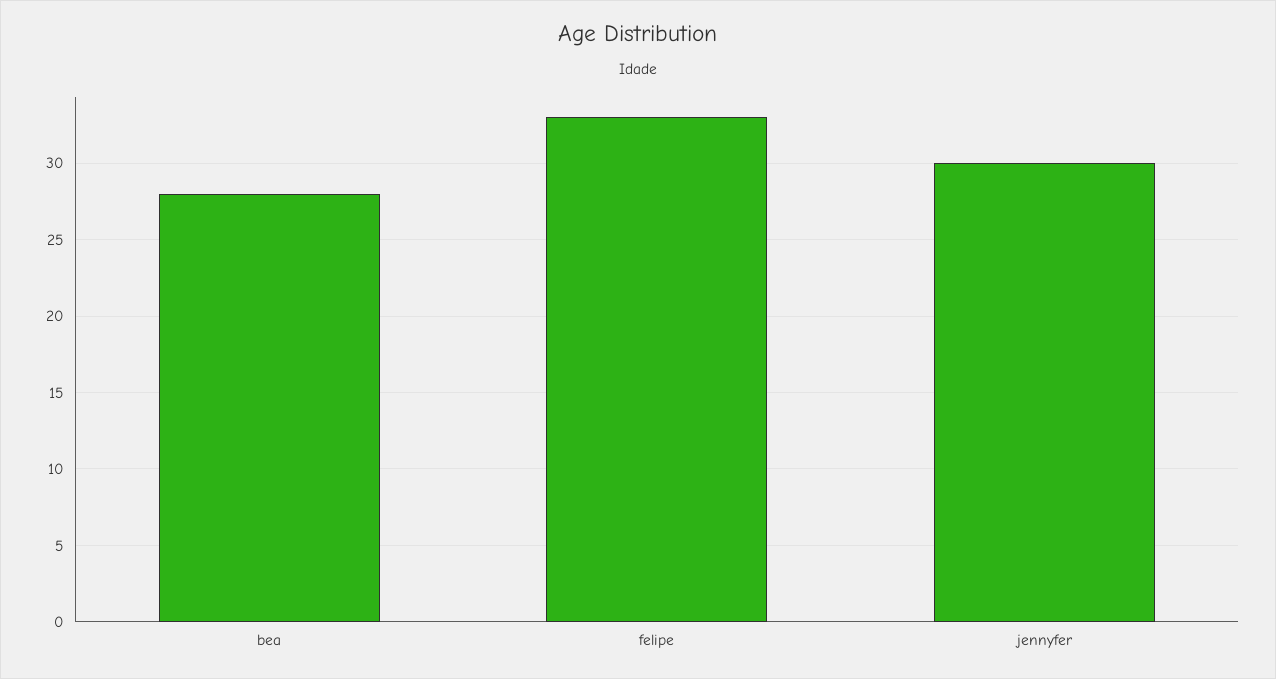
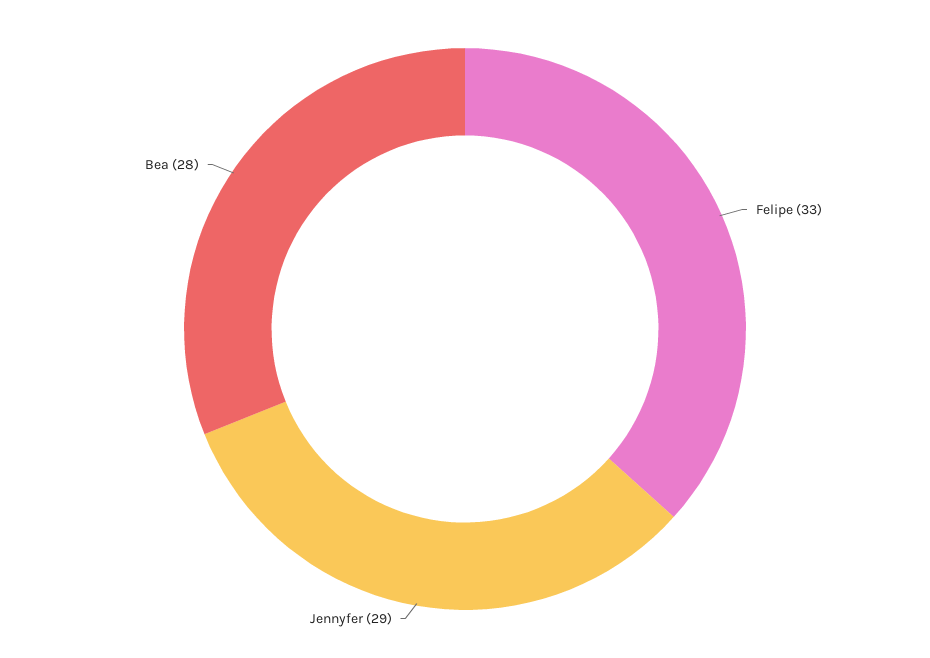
jennyfer: 30 -> 29

